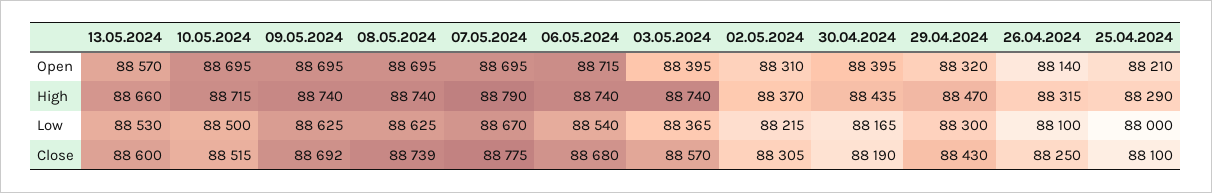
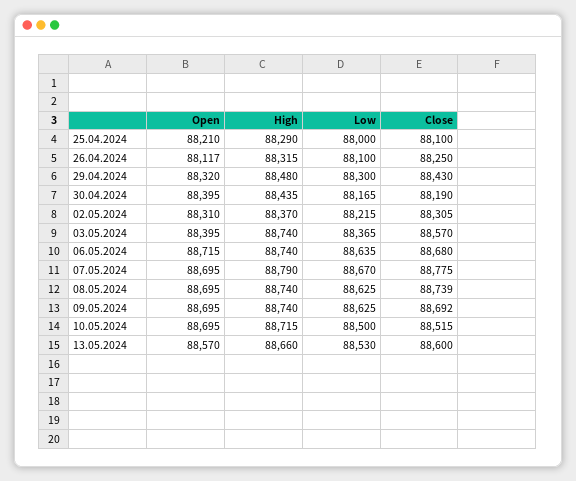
26.04.2024, Open: 88140 -> 88117
29.04.2024, High: 88470 -> 88480
06.05.2024, Low: 88540 -> 88635

